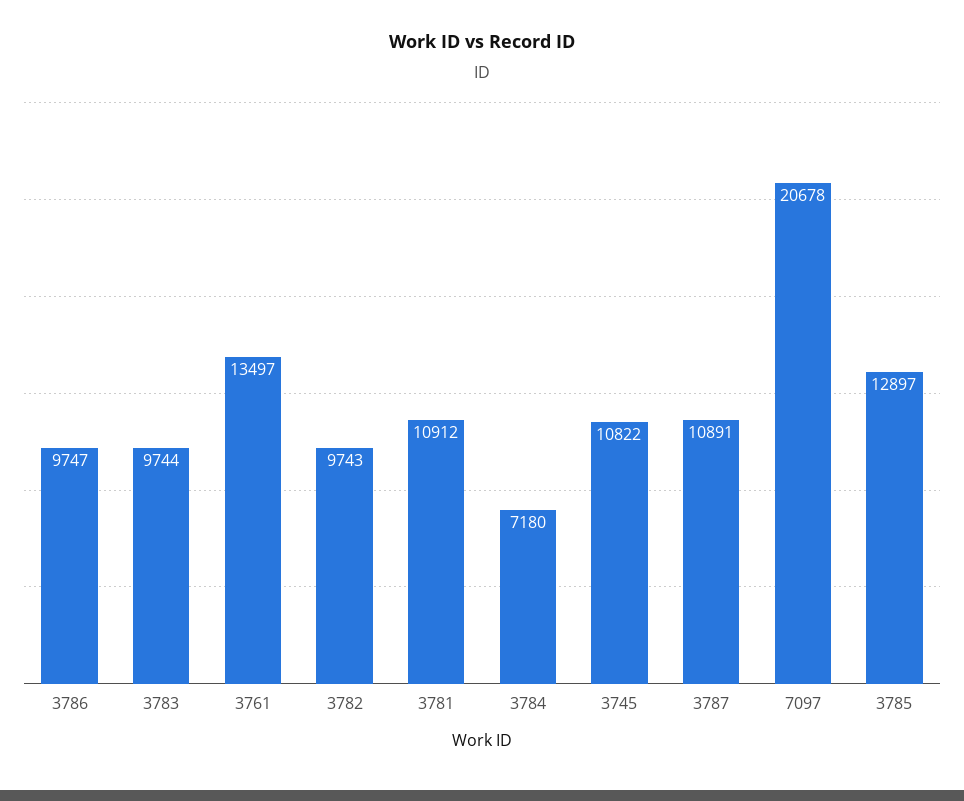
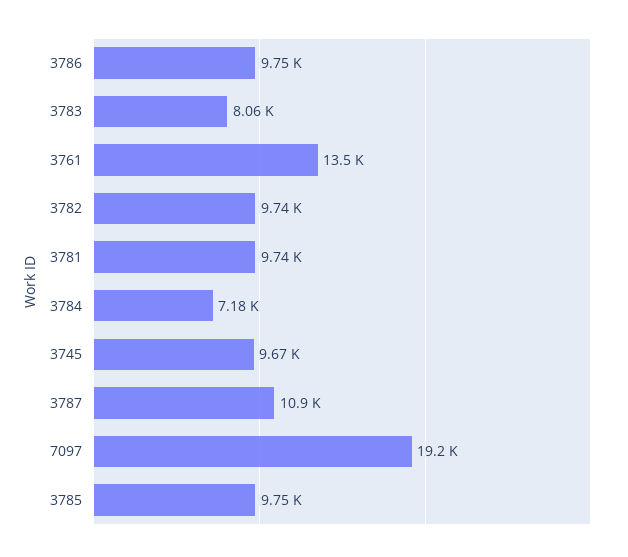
3783: 9744 -> 8060
3781: 10912 -> 9740
3745: 10822 -> 9670
7097: 20678 -> 19200
3785: 12897 -> 9750

